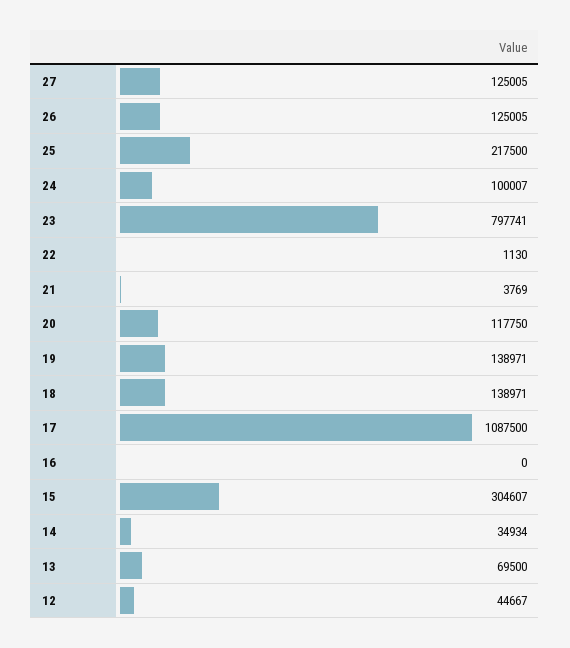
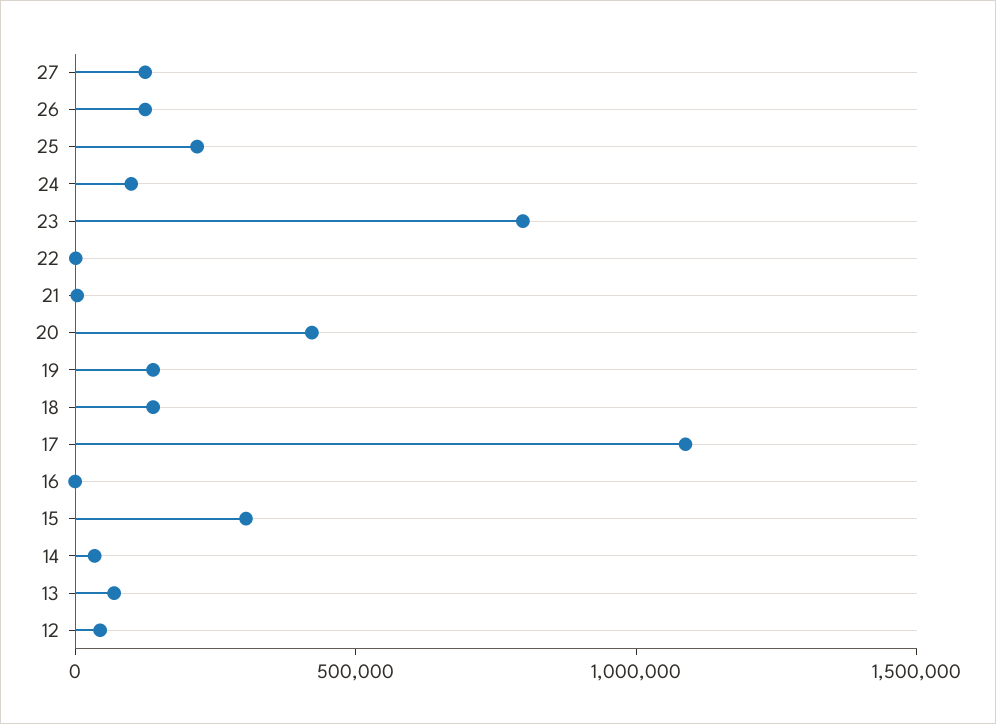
20: 117750 -> 400000

